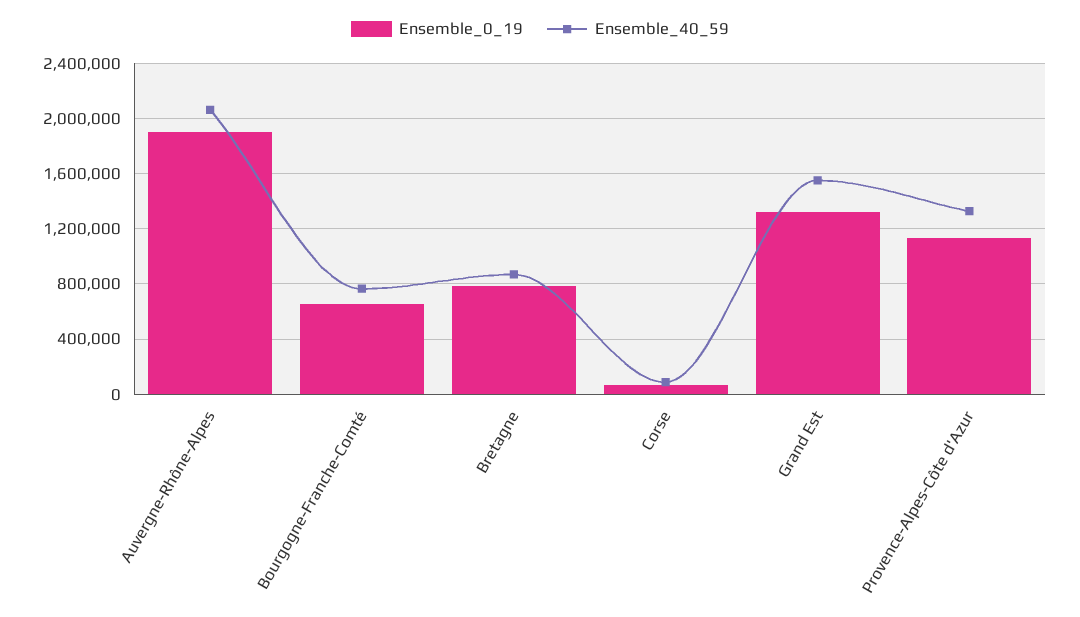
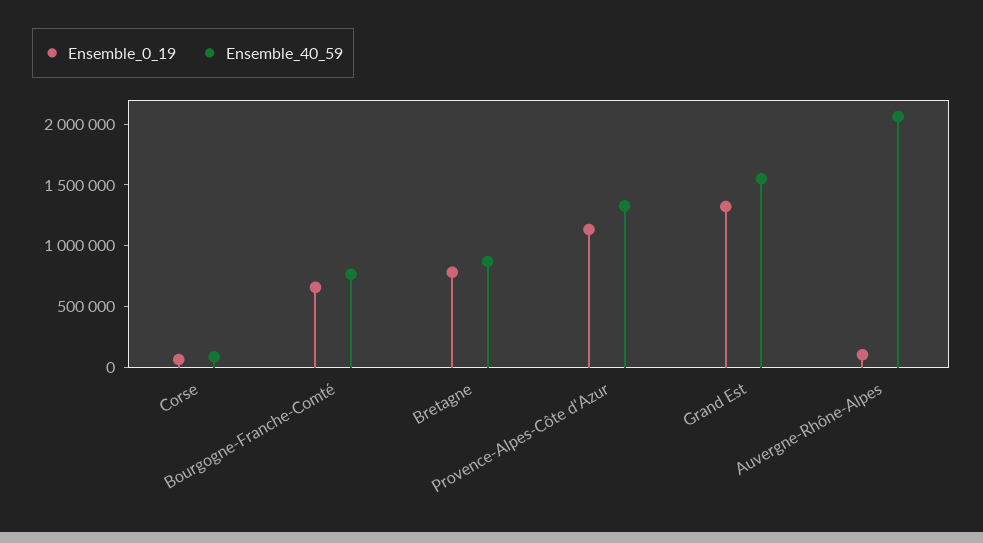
Ensemble_0_19, Auvergne-Rhône-Alpes: 1900000 -> 100000

